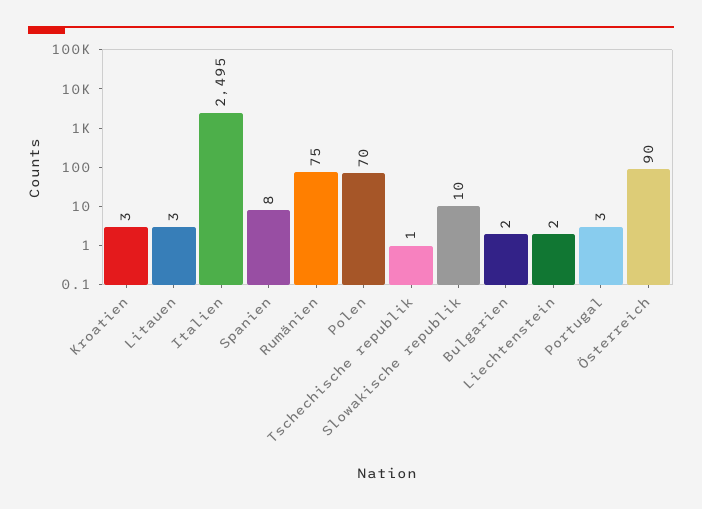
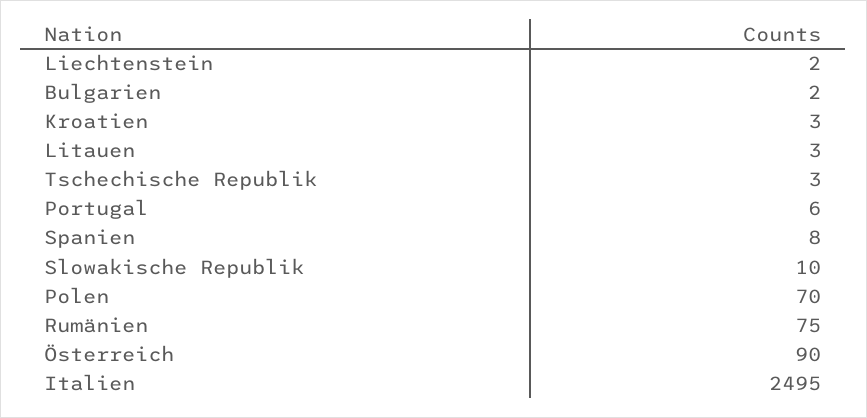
Tschechische republik: 1 -> 3
Portugal: 3 -> 6

